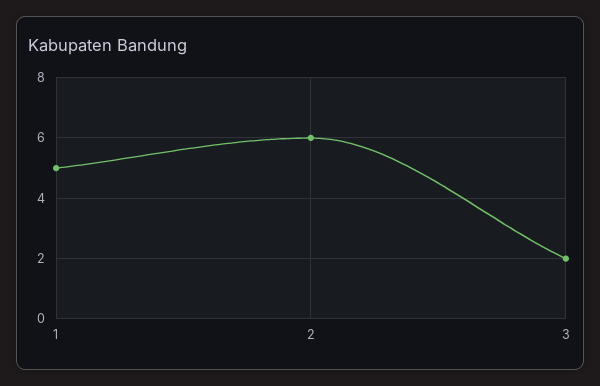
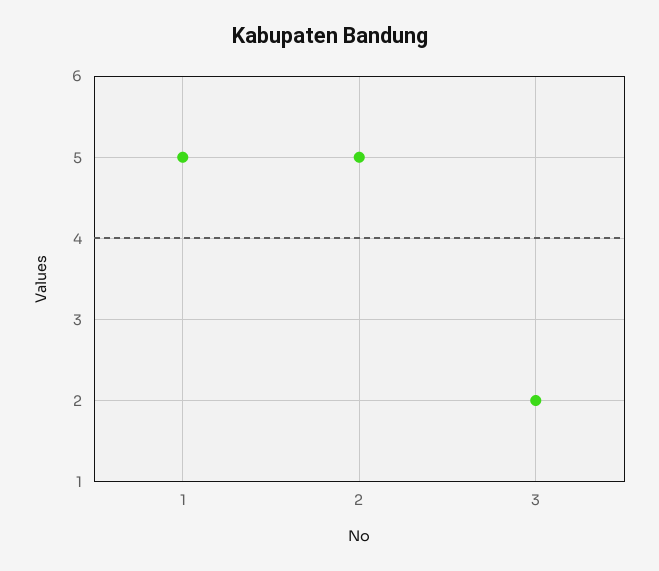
2: 6 -> 5

